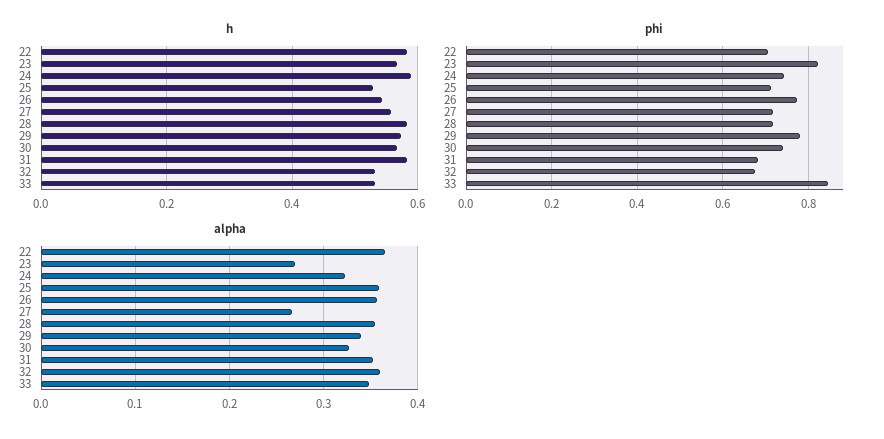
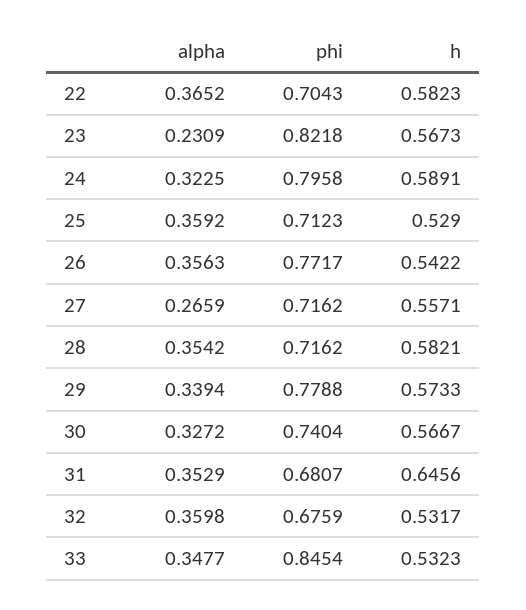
h, 31: 0.58 -> 0.6456
phi, 24: 0.74 -> 0.7958
alpha, 23: 0.27 -> 0.2309

